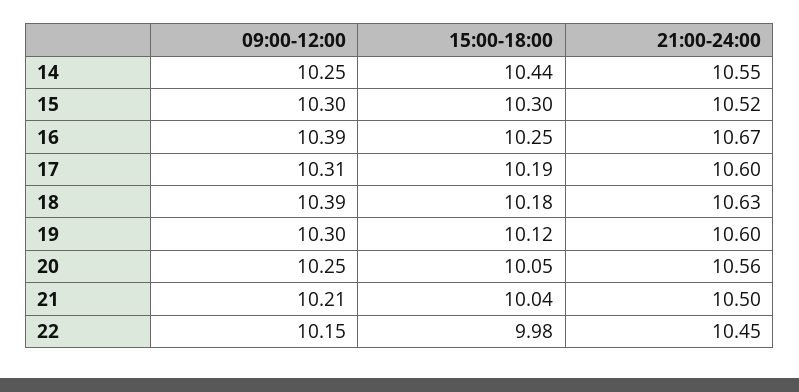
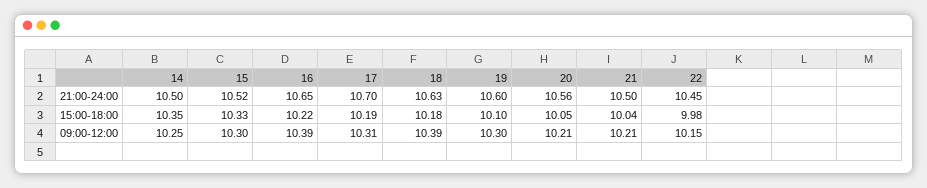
15:00-18:00, 14: 10.44 -> 10.35
21:00-24:00, 14: 10.55 -> 10.5
15:00-18:00, 15: 10.3 -> 10.33
15:00-18:00, 16: 10.25 -> 10.22
21:00-24:00, 16: 10.67 -> 10.65
21:00-24:00, 17: 10.6 -> 10.7
15:00-18:00, 19: 10.12 -> 10.1
09:00-12:00, 20: 10.25 -> 10.21

